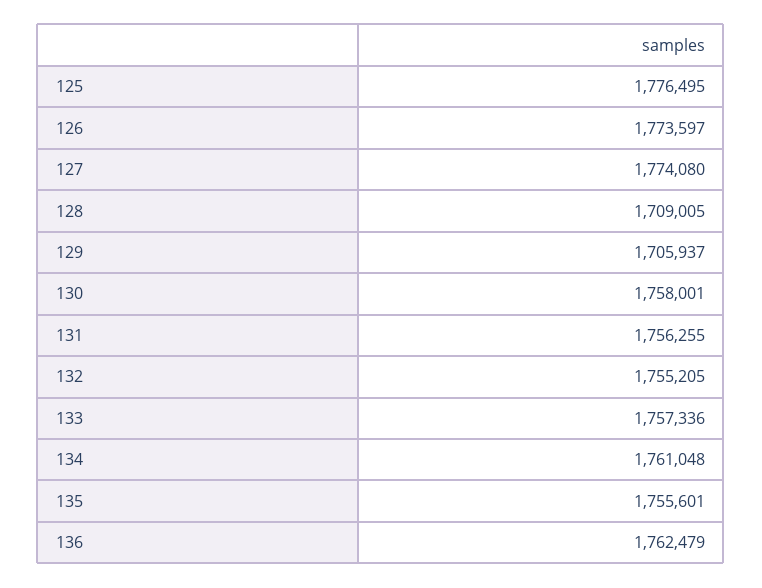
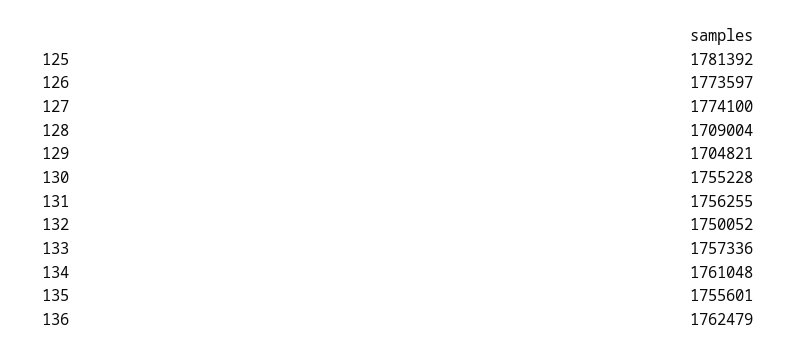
125: 1776495 -> 1781392
127: 1774080 -> 1774100
128: 1709005 -> 1709004
129: 1705937 -> 1704821
130: 1758001 -> 1755228
132: 1755205 -> 1750052

